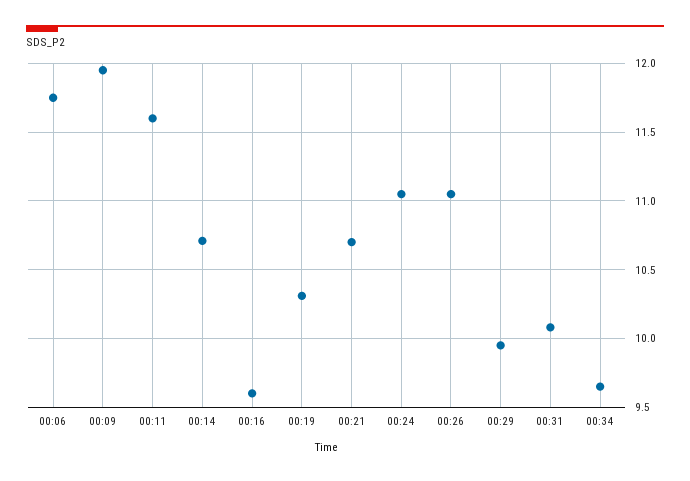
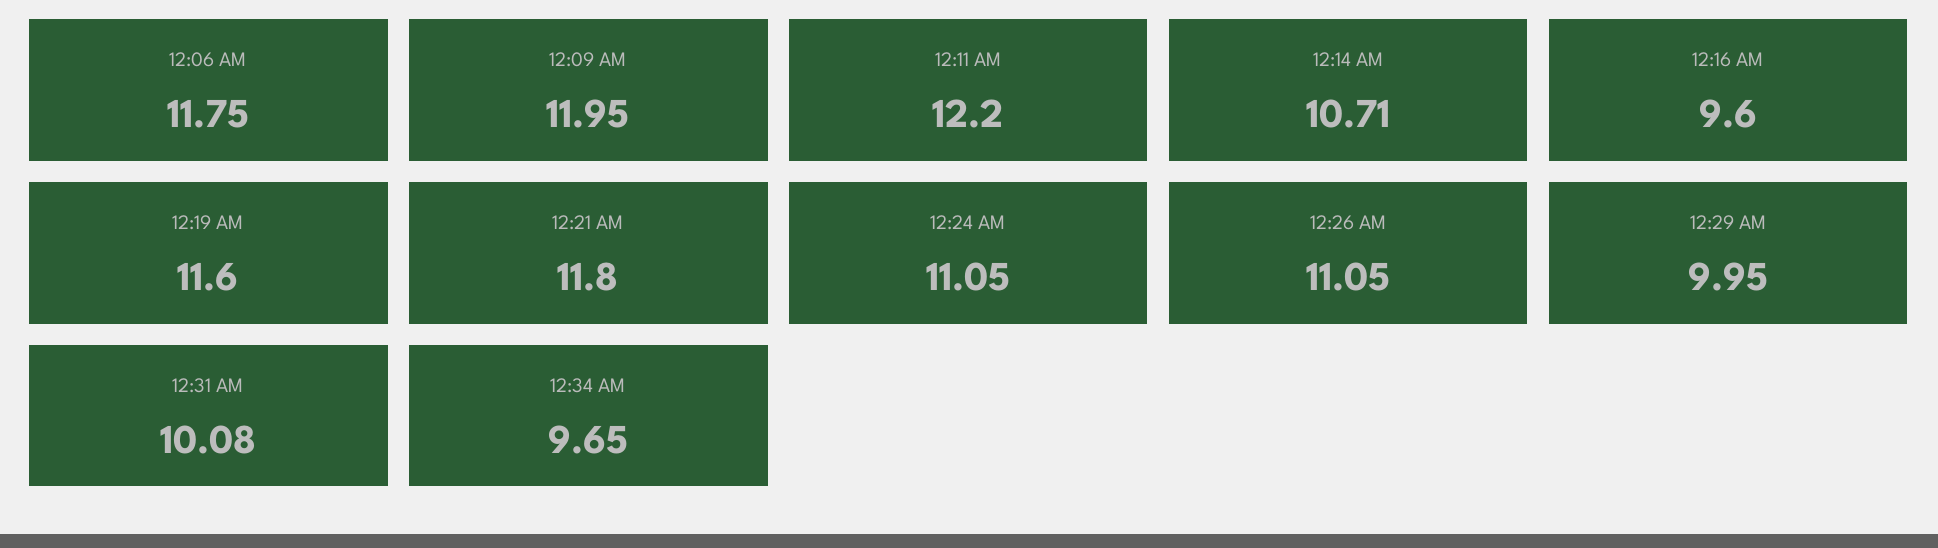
00:11: 11.6 -> 12.2
00:19: 10.3 -> 11.6
00:21: 10.7 -> 11.8

